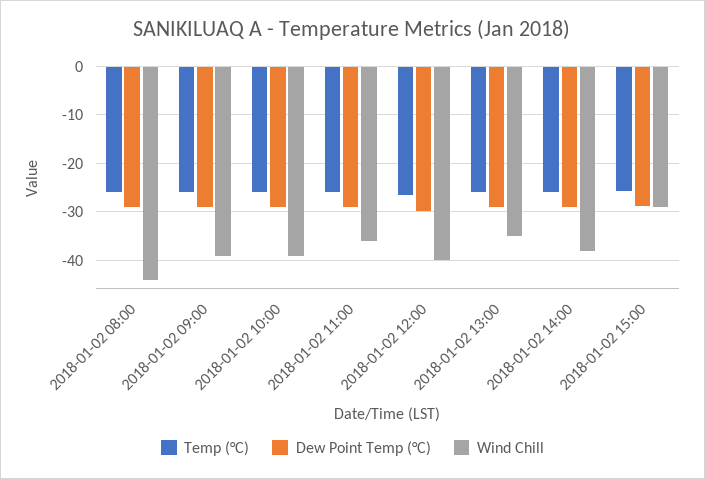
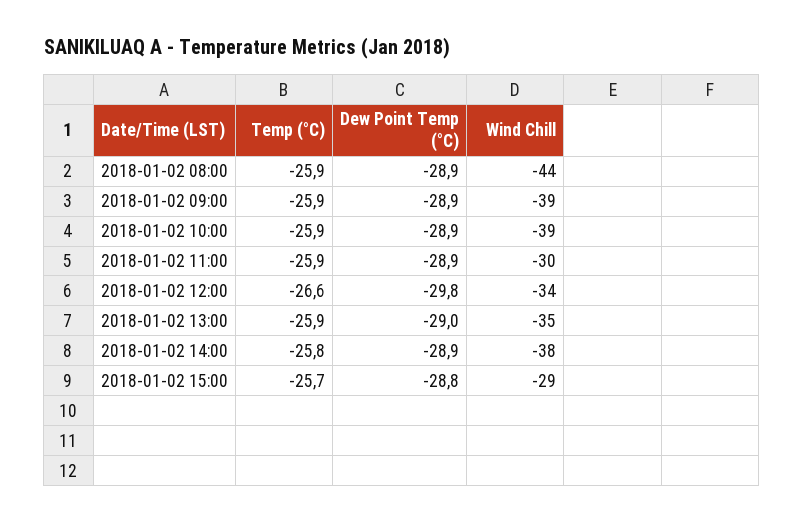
Wind Chill, 2018-01-02 11:00: -36 -> -30
Wind Chill, 2018-01-02 12:00: -40 -> -34

